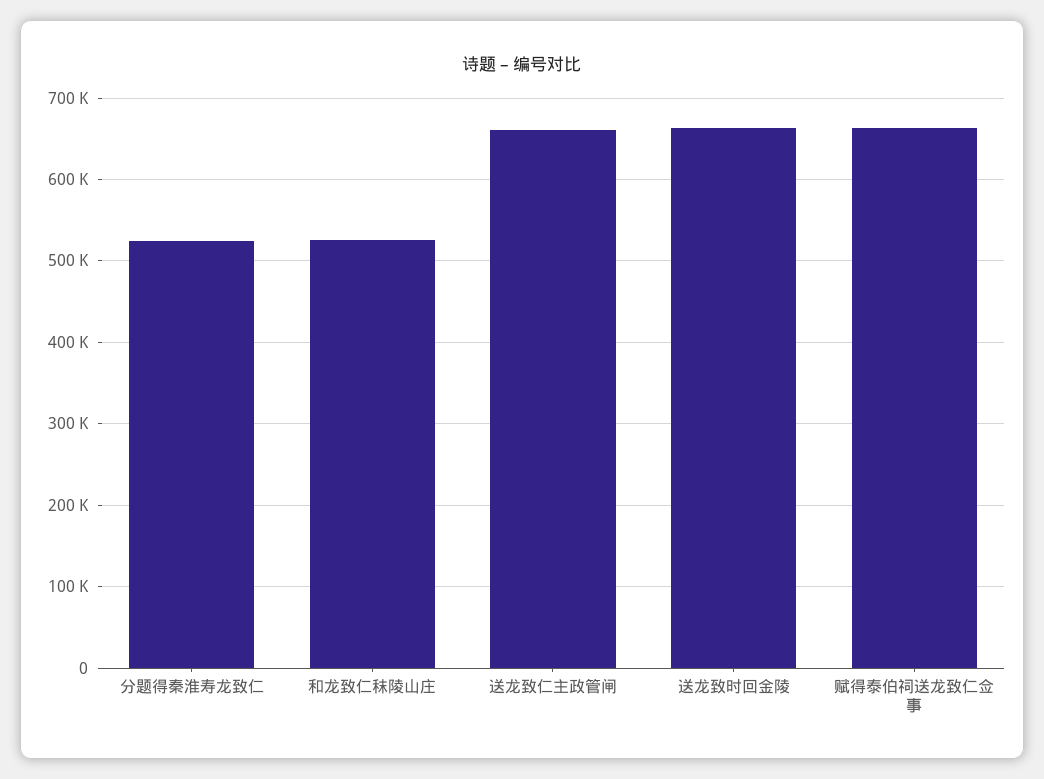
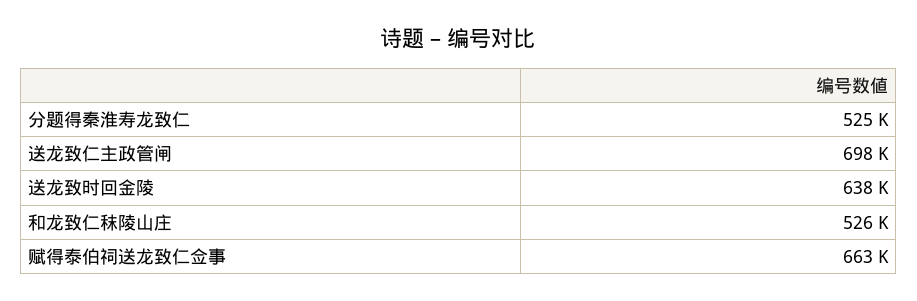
送龙致仁主政管闸: 660000 -> 698000
送龙致时回金陵: 660000 -> 638000

